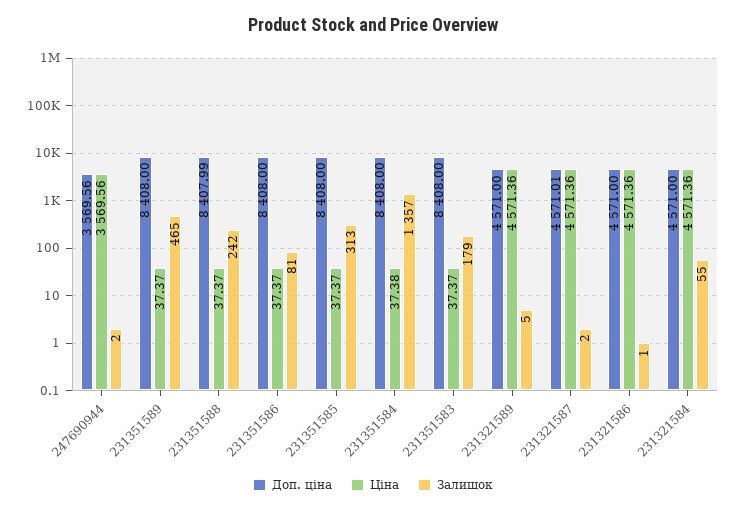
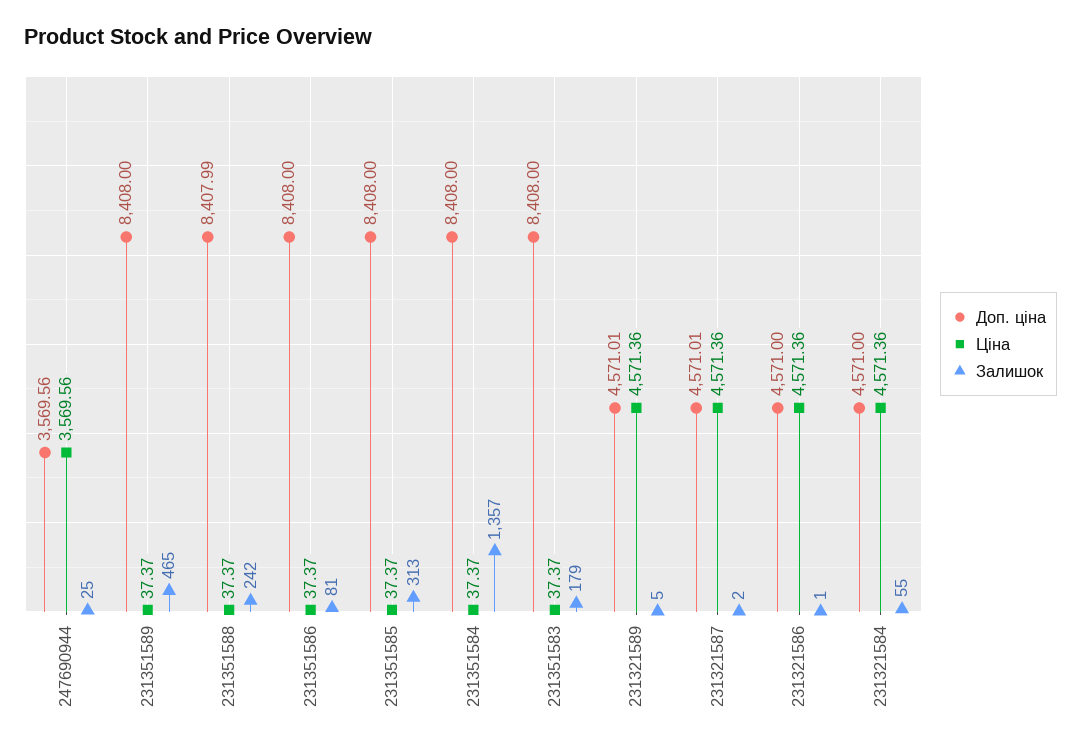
Залишок, 247690944: 2 -> 25
Ціна, 231351584: 37.38 -> 37.37
Доп. ціна, 231321589: 4571 -> 4571.01

